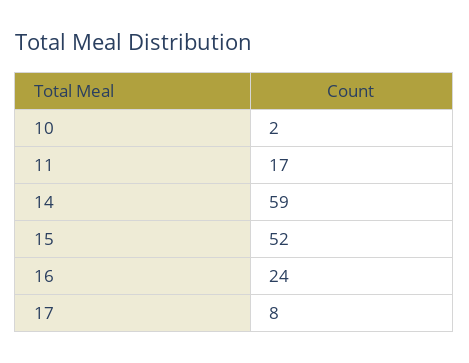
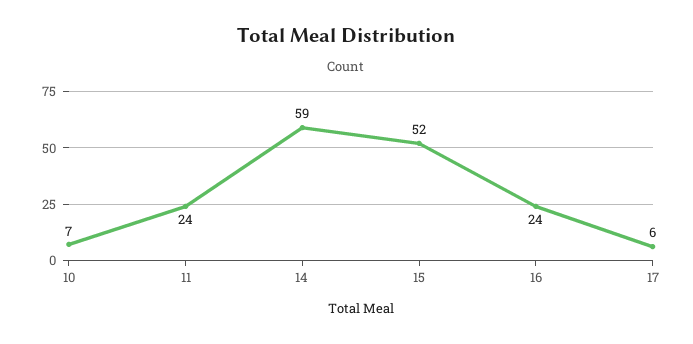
10: 2 -> 7
11: 17 -> 24
17: 8 -> 6

